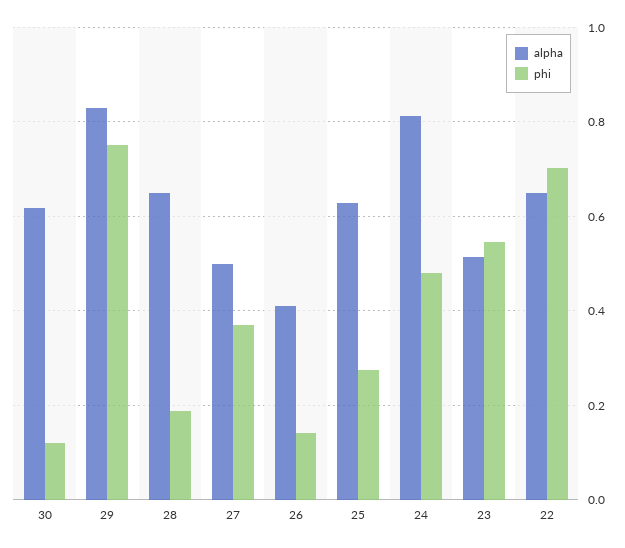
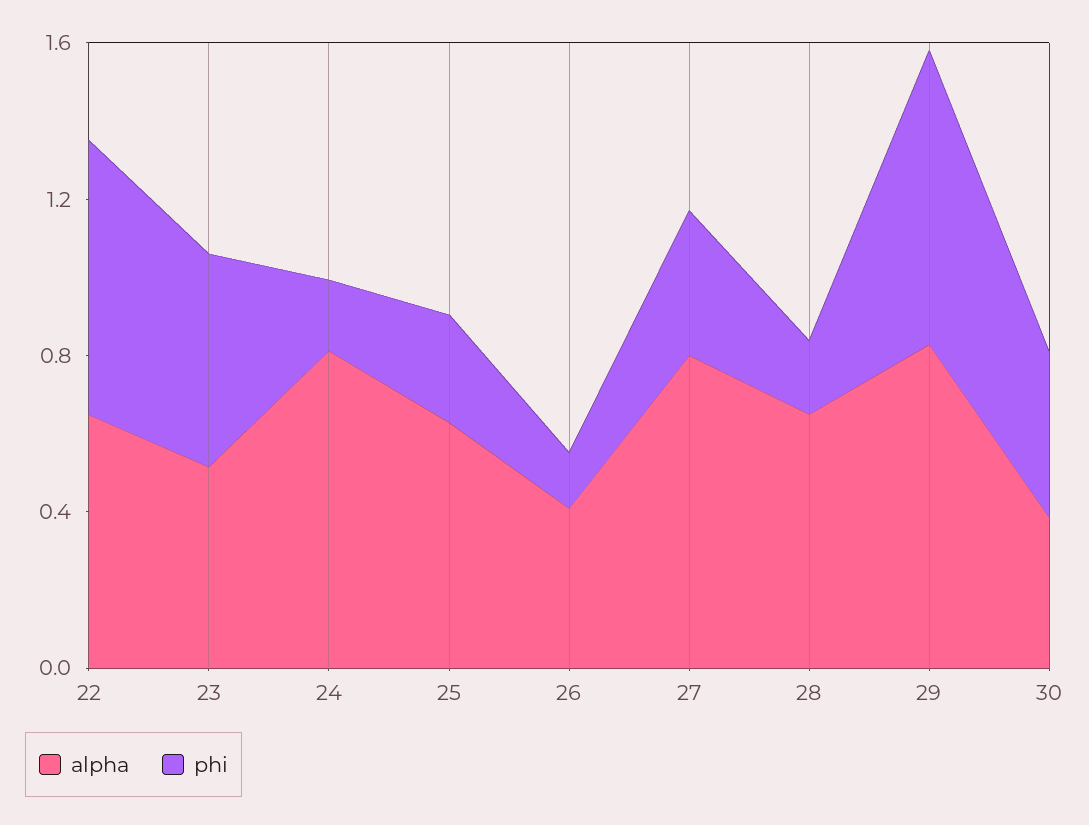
alpha, 30: 0.62 -> 0.4
phi, 30: 0.12 -> 0.4
alpha, 27: 0.5 -> 0.8
phi, 24: 0.48 -> 0.2

